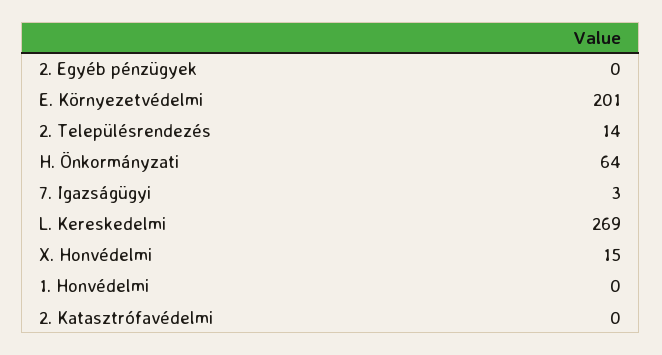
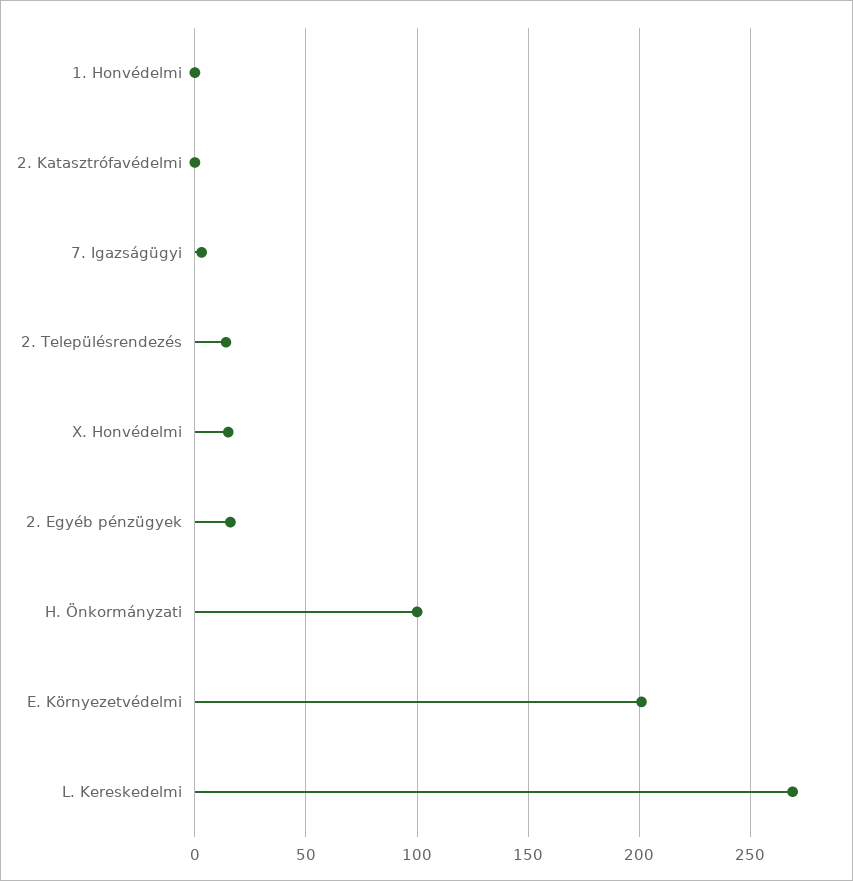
2. Egyéb pénzügyek: 0 -> 15
H. Önkormányzati: 64 -> 100

